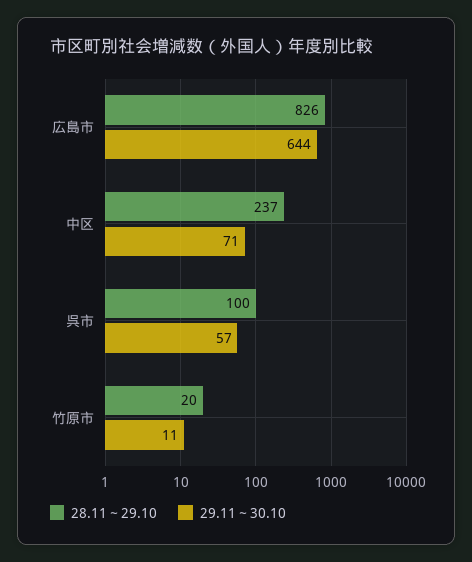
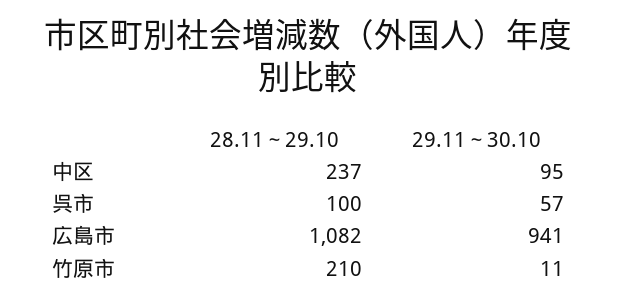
28.11～29.10, 広島市: 826 -> 1082
29.11～30.10, 広島市: 644 -> 941
29.11～30.10, 中区: 71 -> 95
28.11～29.10, 竹原市: 20 -> 210

